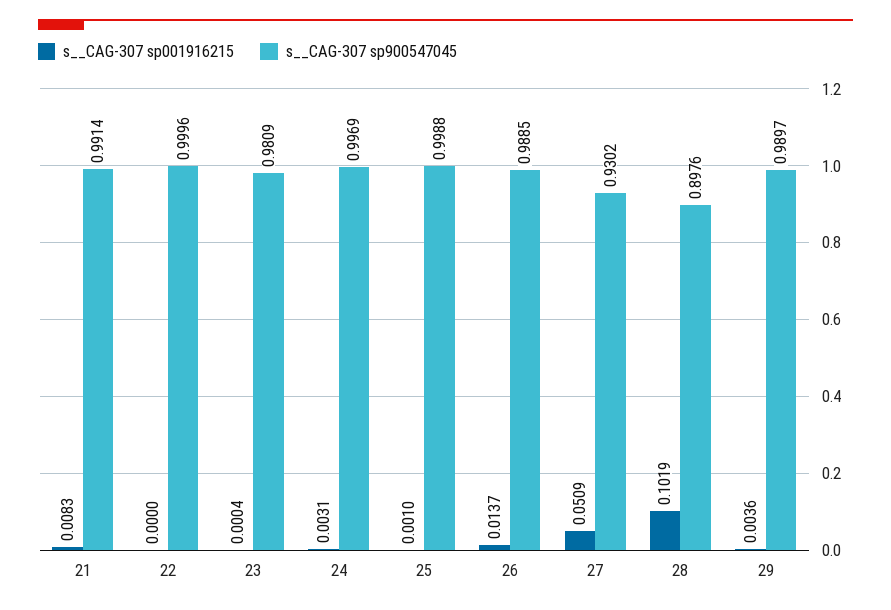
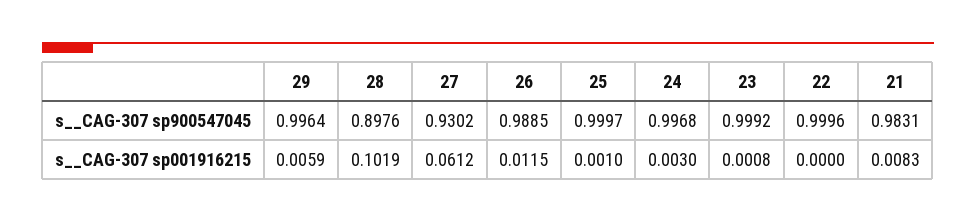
s__CAG-307 sp900547045, 21: 0.9914 -> 0.9831
s__CAG-307 sp001916215, 23: 0.0004 -> 0.0008
s__CAG-307 sp900547045, 23: 0.9809 -> 0.9992
s__CAG-307 sp001916215, 24: 0.0031 -> 0.003
s__CAG-307 sp900547045, 24: 0.9969 -> 0.9968
s__CAG-307 sp900547045, 25: 0.9988 -> 0.9997
s__CAG-307 sp001916215, 26: 0.0137 -> 0.0115
s__CAG-307 sp001916215, 27: 0.0509 -> 0.0612
s__CAG-307 sp001916215, 29: 0.0036 -> 0.0059
s__CAG-307 sp900547045, 29: 0.9897 -> 0.9964

